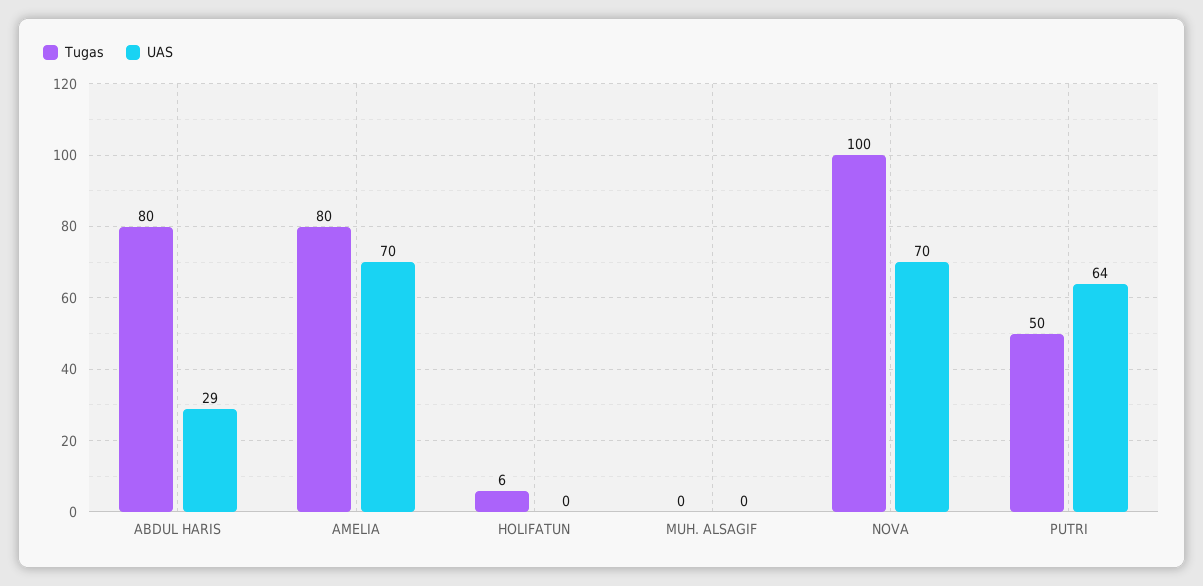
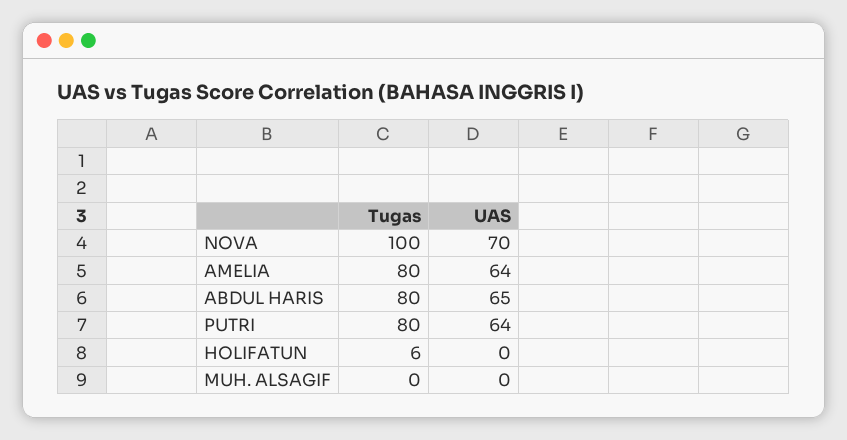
UAS, ABDUL HARIS: 29 -> 65
UAS, AMELIA: 70 -> 64
Tugas, PUTRI: 50 -> 80

